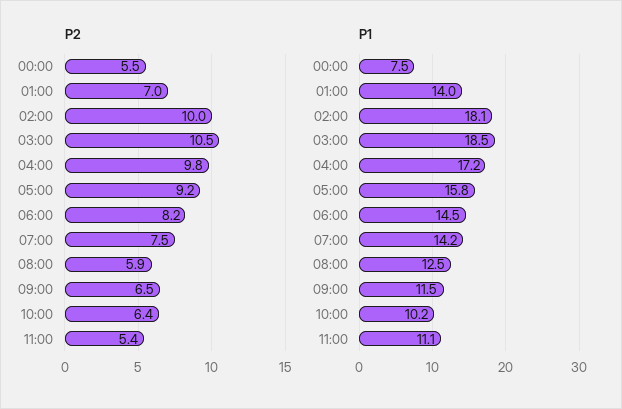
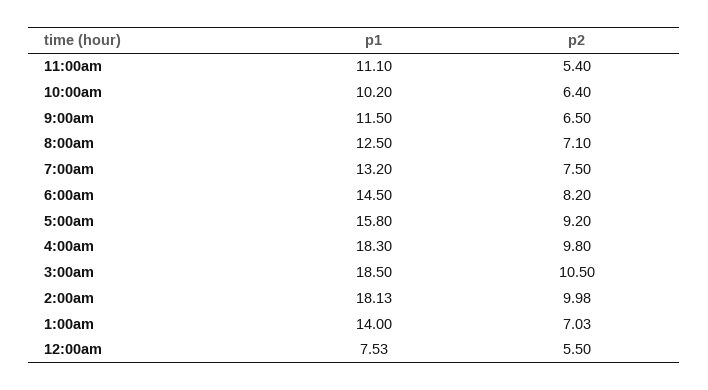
P2, 08:00: 5.9 -> 7.1
P1, 04:00: 17.2 -> 18.3
P1, 07:00: 14.2 -> 13.2

